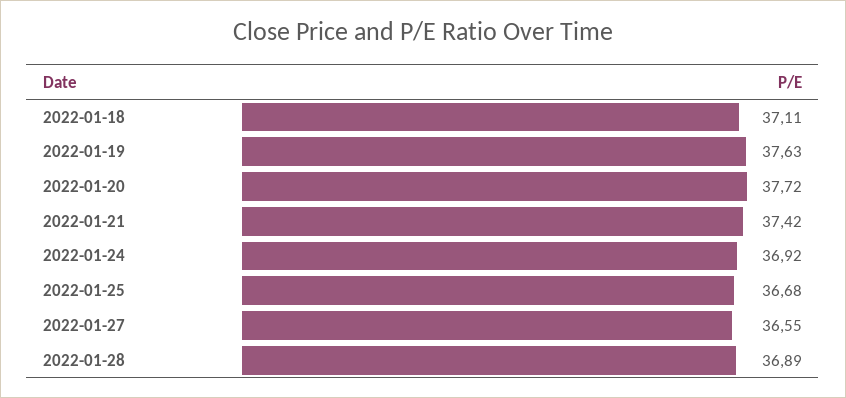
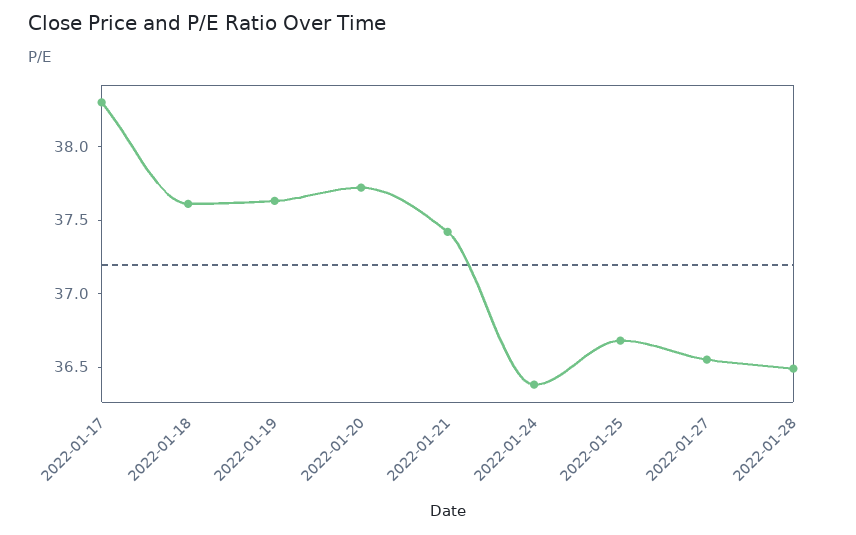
2022-01-18: 37.11 -> 37.6
2022-01-24: 36.92 -> 36.4
2022-01-28: 36.89 -> 36.5
2022-01-17: none -> 38.3

